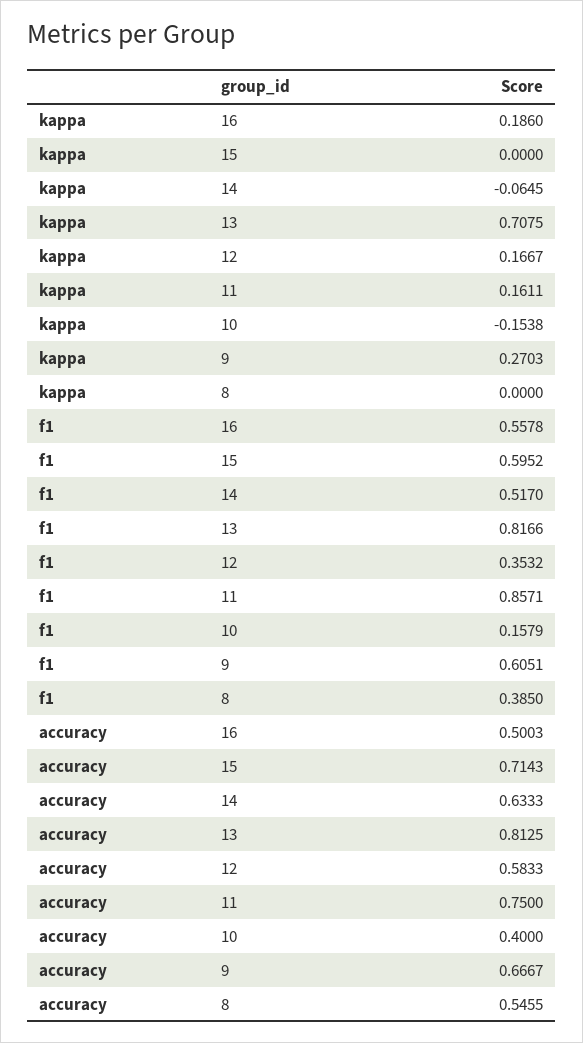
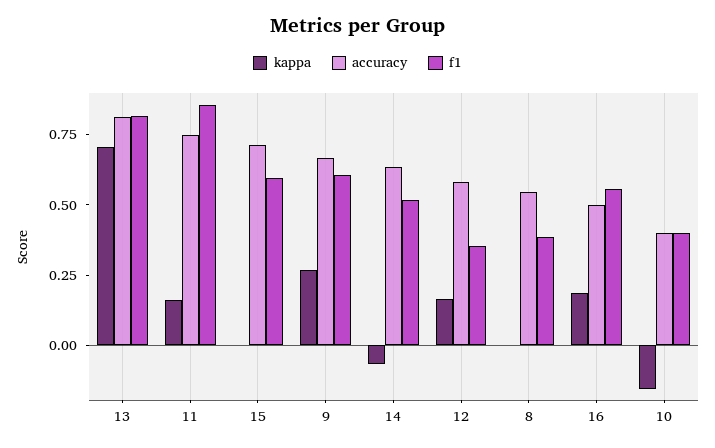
f1, 10: 0.1579 -> 0.4

